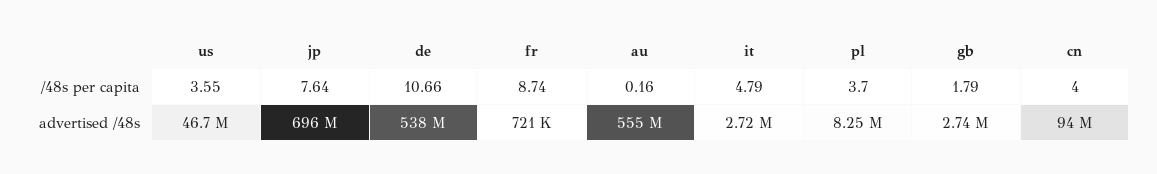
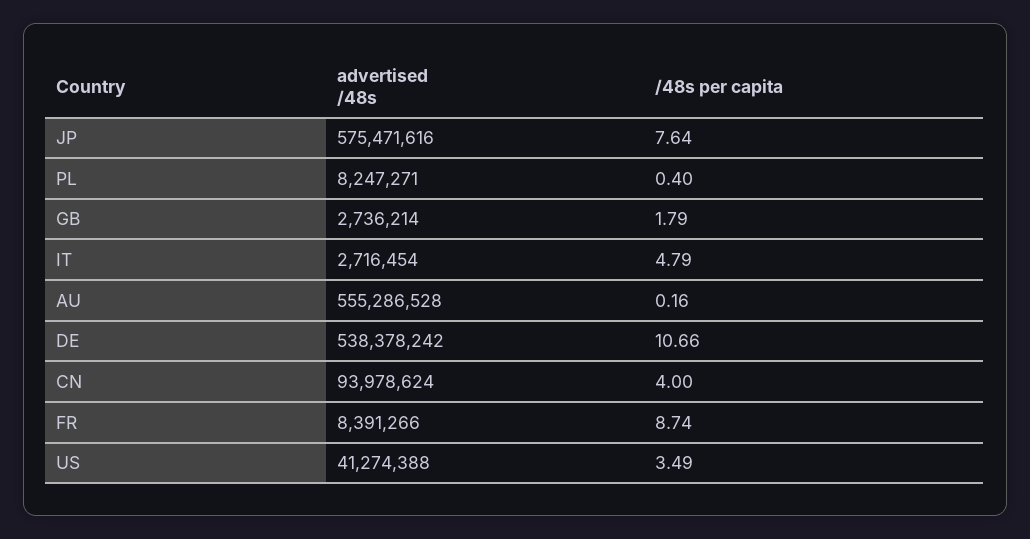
us, /48s per capita: 3.55 -> 3.49
pl, /48s per capita: 3.7 -> 0.4
us, advertised /48s: 46700000 -> 41274388
jp, advertised /48s: 696000000 -> 575471616
fr, advertised /48s: 721000 -> 8391266

